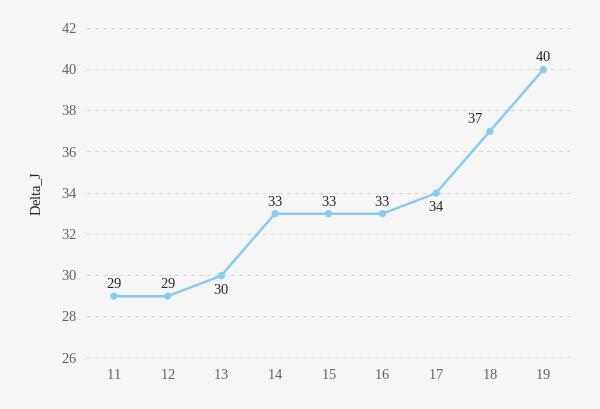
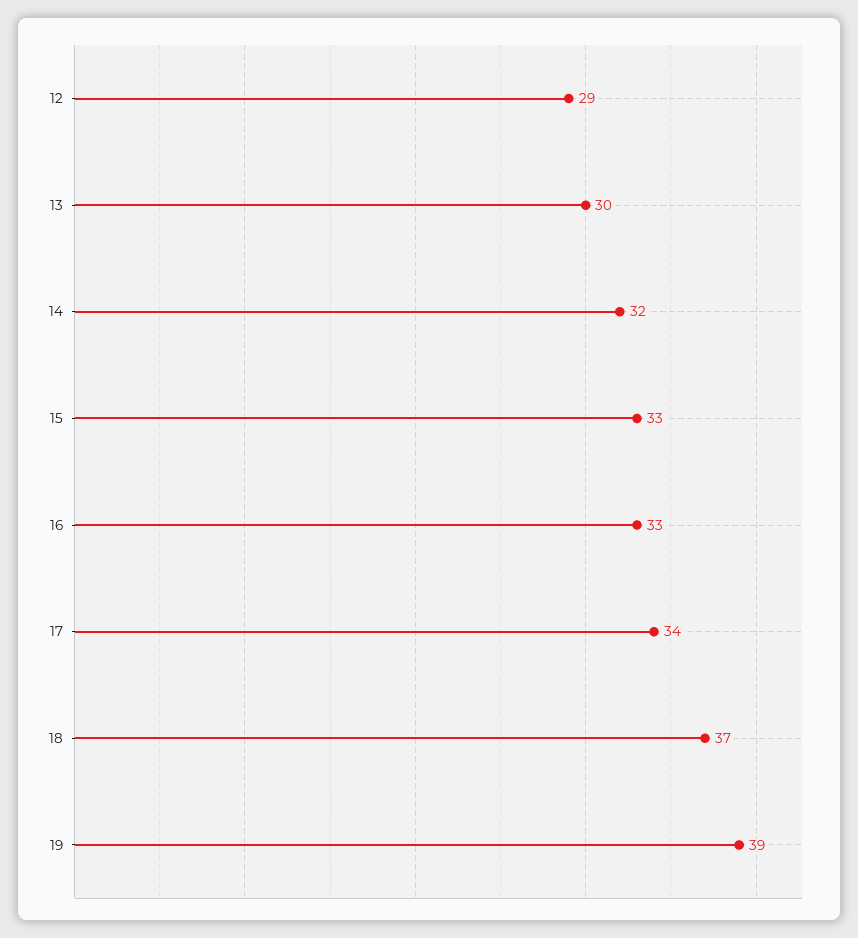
11: 29 -> none
14: 33 -> 32
19: 40 -> 39

